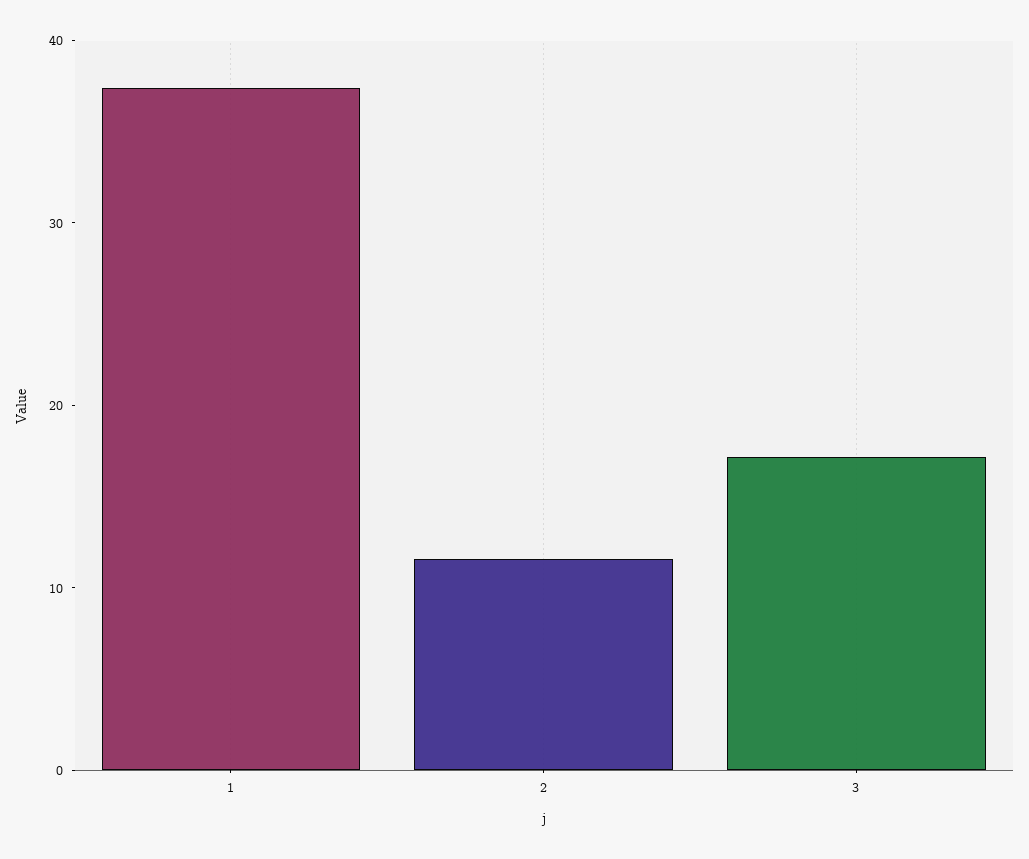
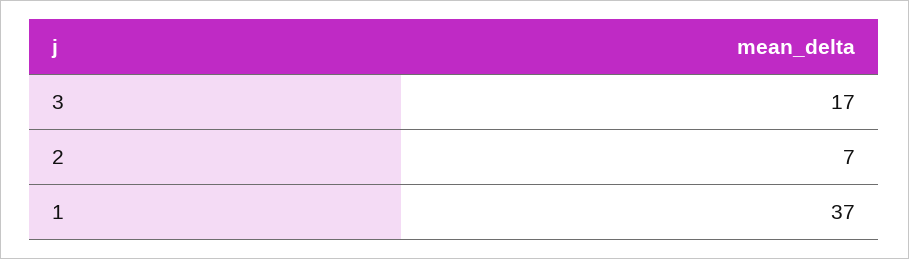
2: 12 -> 7

